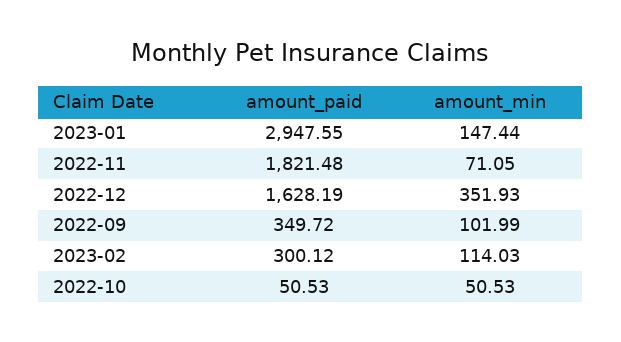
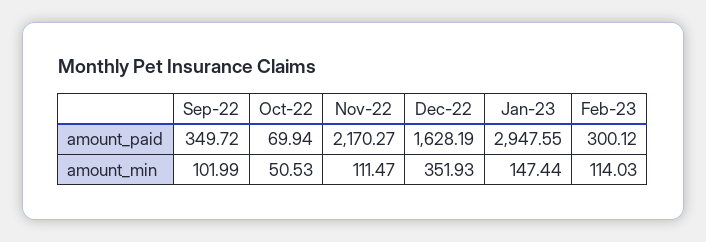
amount_paid, 2022-11: 1821.48 -> 2170.27
amount_min, 2022-11: 71.05 -> 111.47
amount_paid, 2022-10: 50.53 -> 69.94

